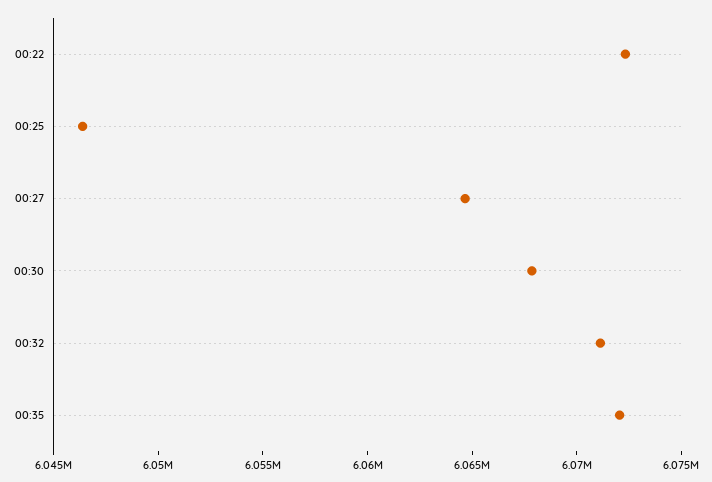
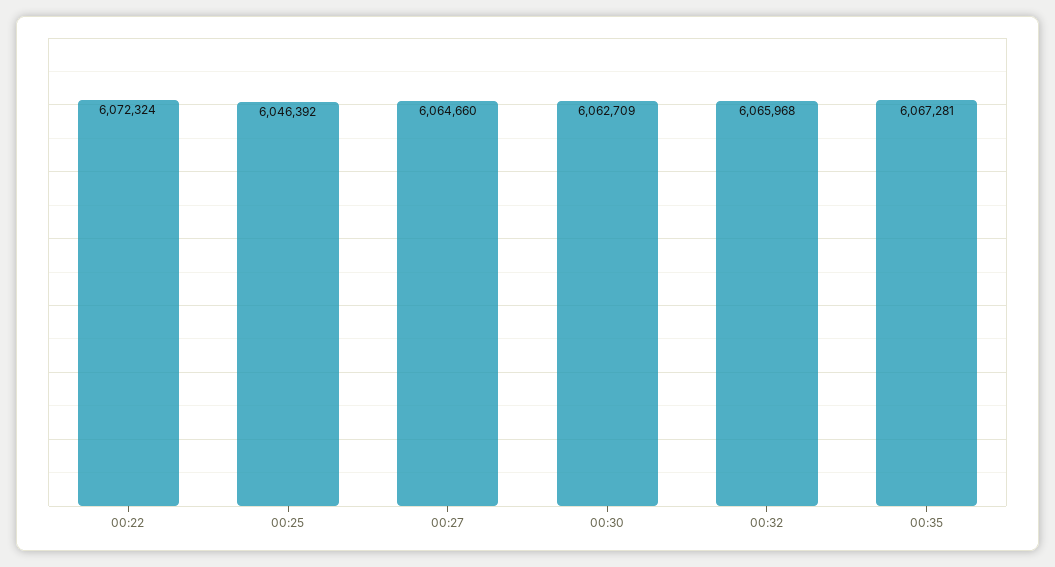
00:30: 6068000 -> 6062709
00:32: 6071000 -> 6065968
00:35: 6072000 -> 6067281

